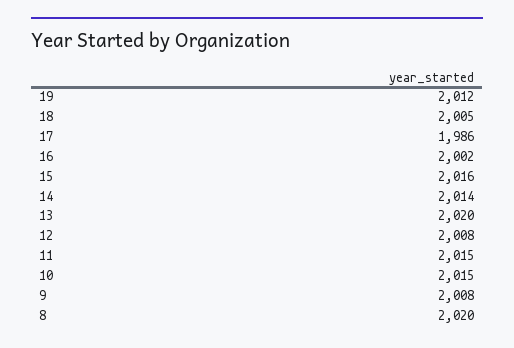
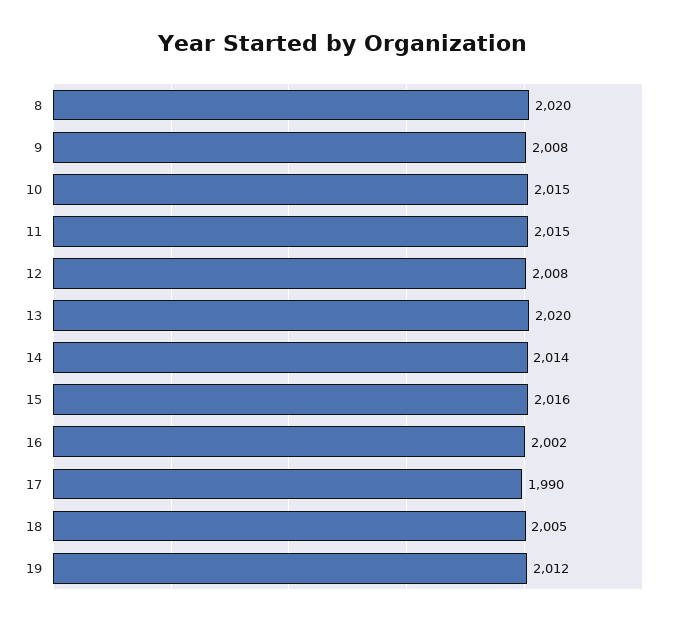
17: 1986 -> 1990

